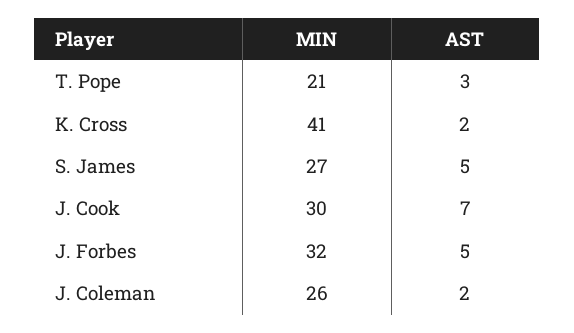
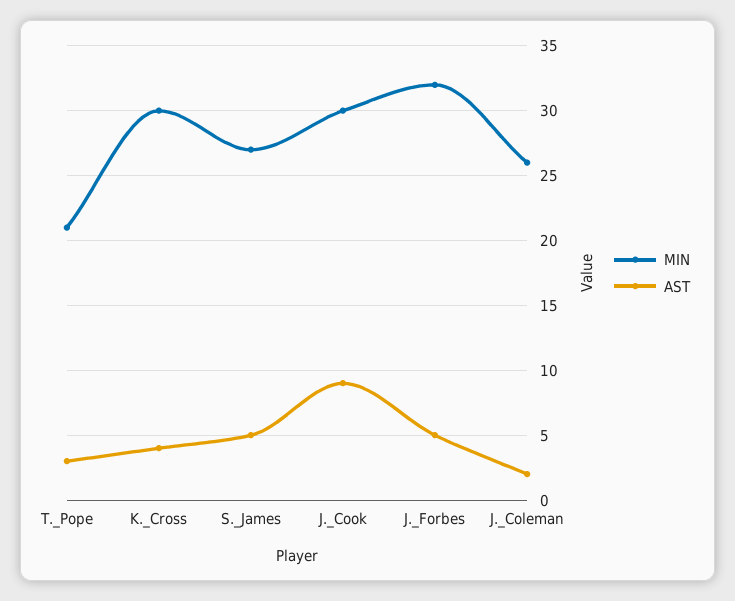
MIN, K. Cross: 41 -> 30
AST, K. Cross: 2 -> 4
AST, J. Cook: 7 -> 9

